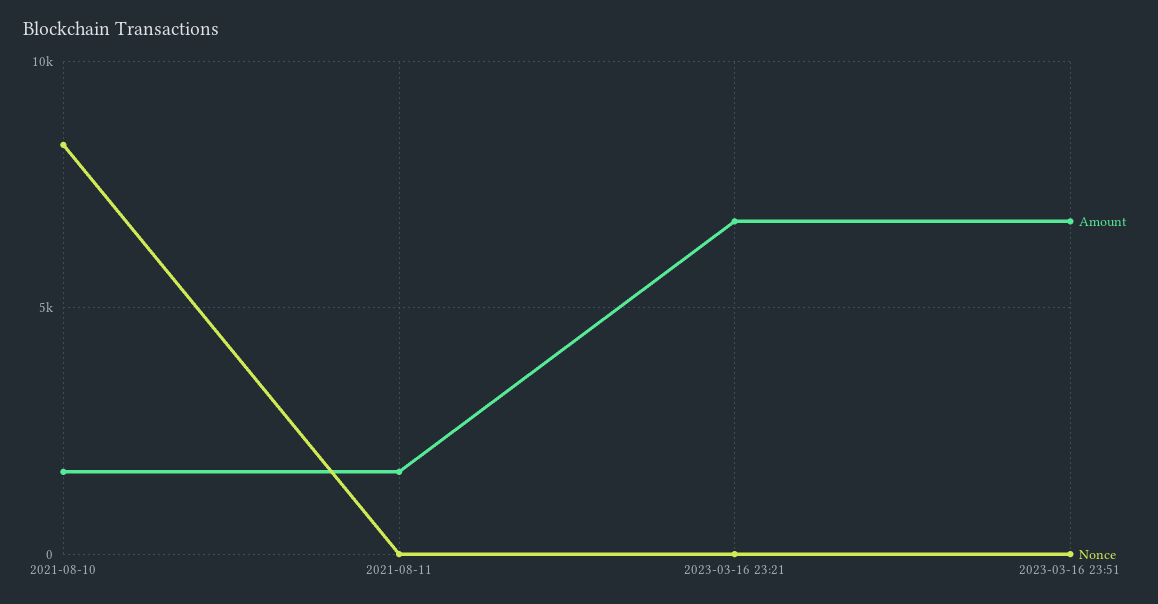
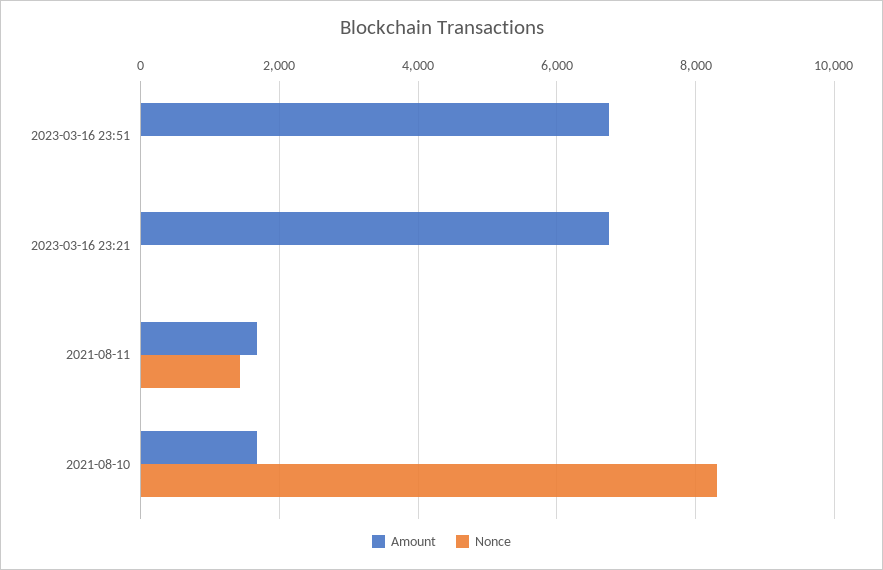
Nonce, 2021-08-11: 0 -> 1400

